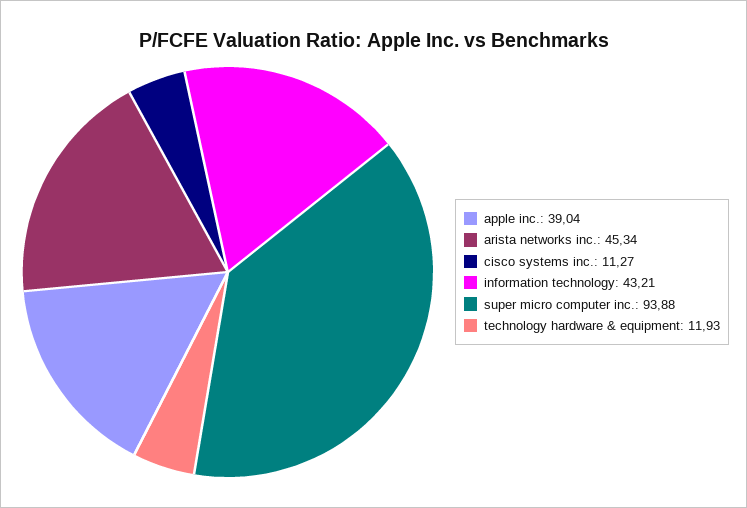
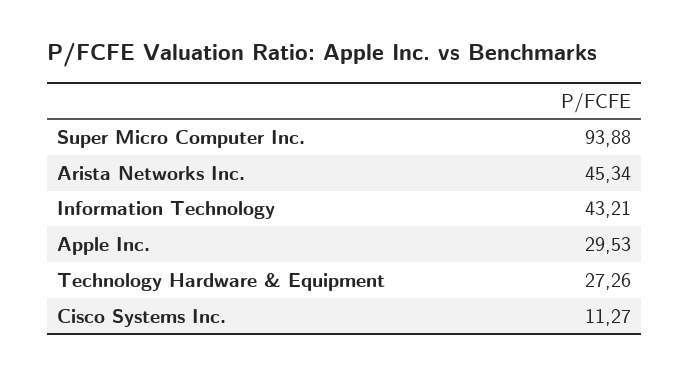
apple inc.: 39.04 -> 29.53
technology hardware & equipment: 11.93 -> 27.26

